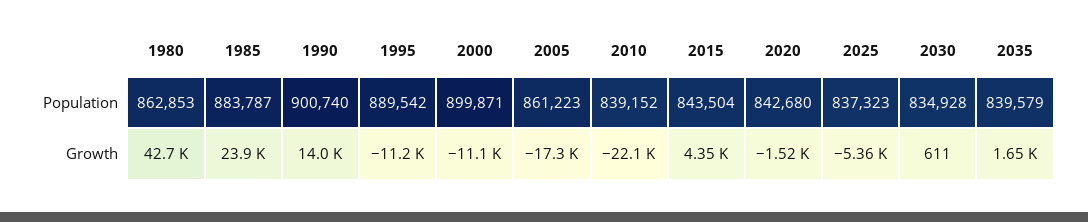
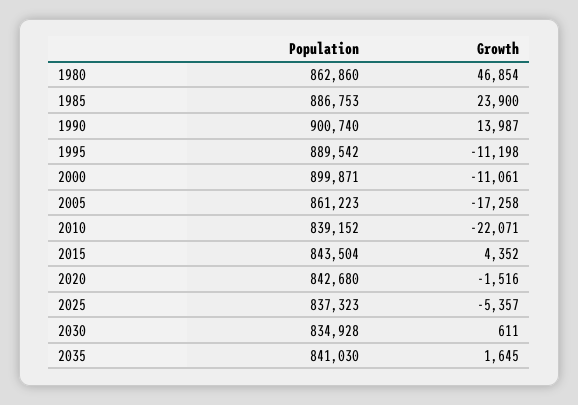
1980, Population: 862853 -> 862860
1985, Population: 883787 -> 886753
2035, Population: 839579 -> 841030
1980, Growth: 42700 -> 46854

